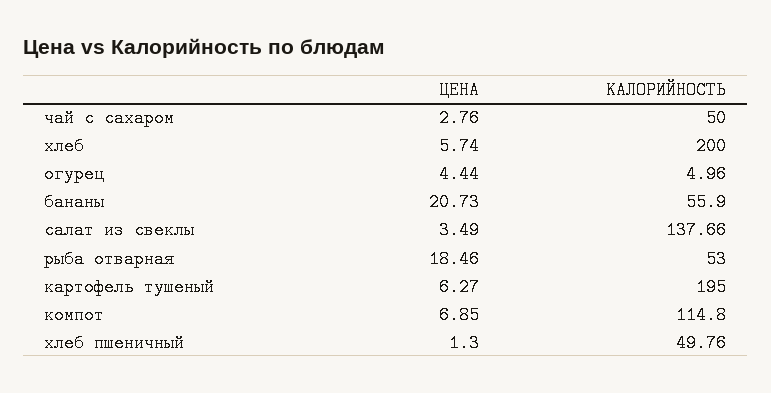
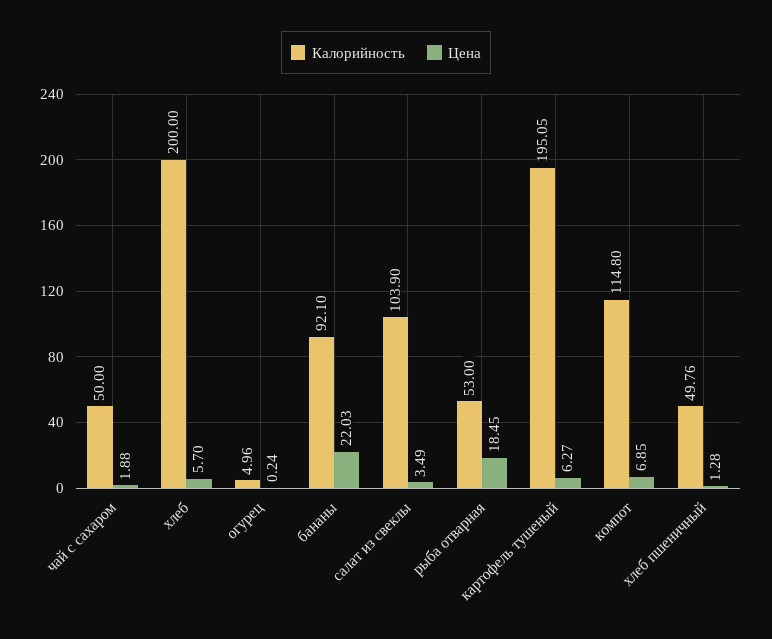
ЦЕНА, чай с сахаром: 2.76 -> 1.88
ЦЕНА, хлеб: 5.74 -> 5.7
ЦЕНА, огурец: 4.44 -> 0.24
ЦЕНА, бананы: 20.73 -> 22.03
КАЛОРИЙНОСТЬ, бананы: 55.9 -> 92.1
КАЛОРИЙНОСТЬ, салат из свеклы: 137.66 -> 103.9
ЦЕНА, рыба отварная: 18.46 -> 18.45
КАЛОРИЙНОСТЬ, картофель тушеный: 195 -> 195.05
ЦЕНА, хлеб пшеничный: 1.3 -> 1.28

